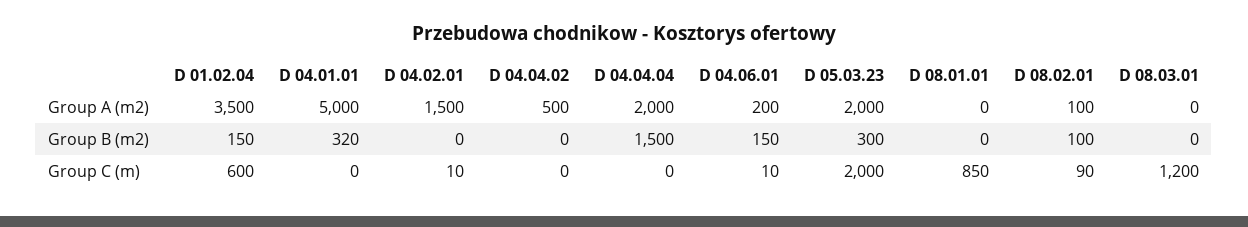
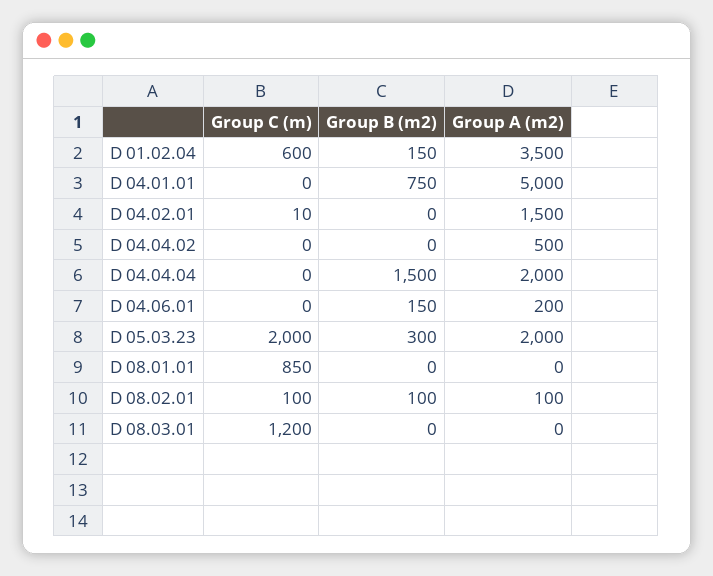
D 04.01.01, Group B (m2): 320 -> 750
D 04.06.01, Group C (m): 10 -> 0
D 08.02.01, Group C (m): 90 -> 100

